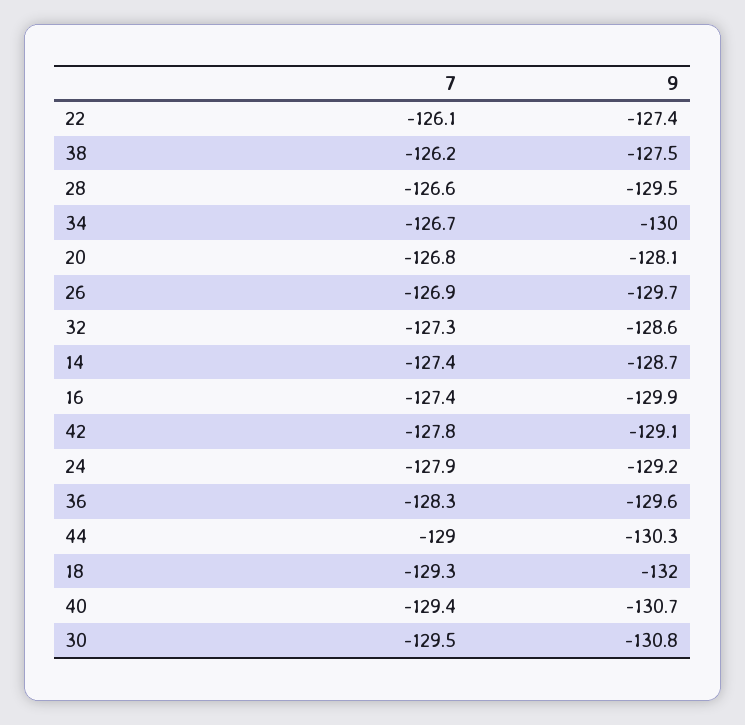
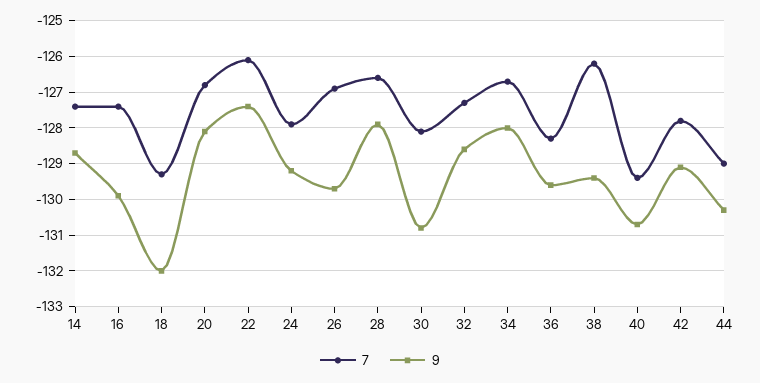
9, 38: -127.5 -> -129.5
9, 28: -129.5 -> -128
9, 34: -130 -> -128
7, 30: -129.5 -> -128

